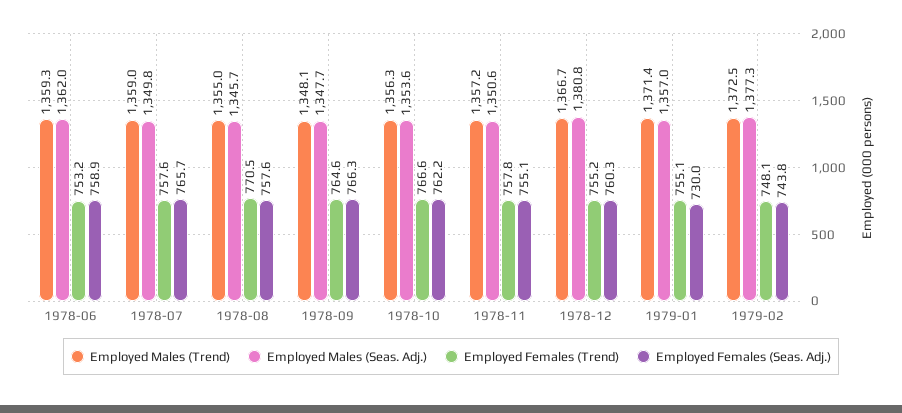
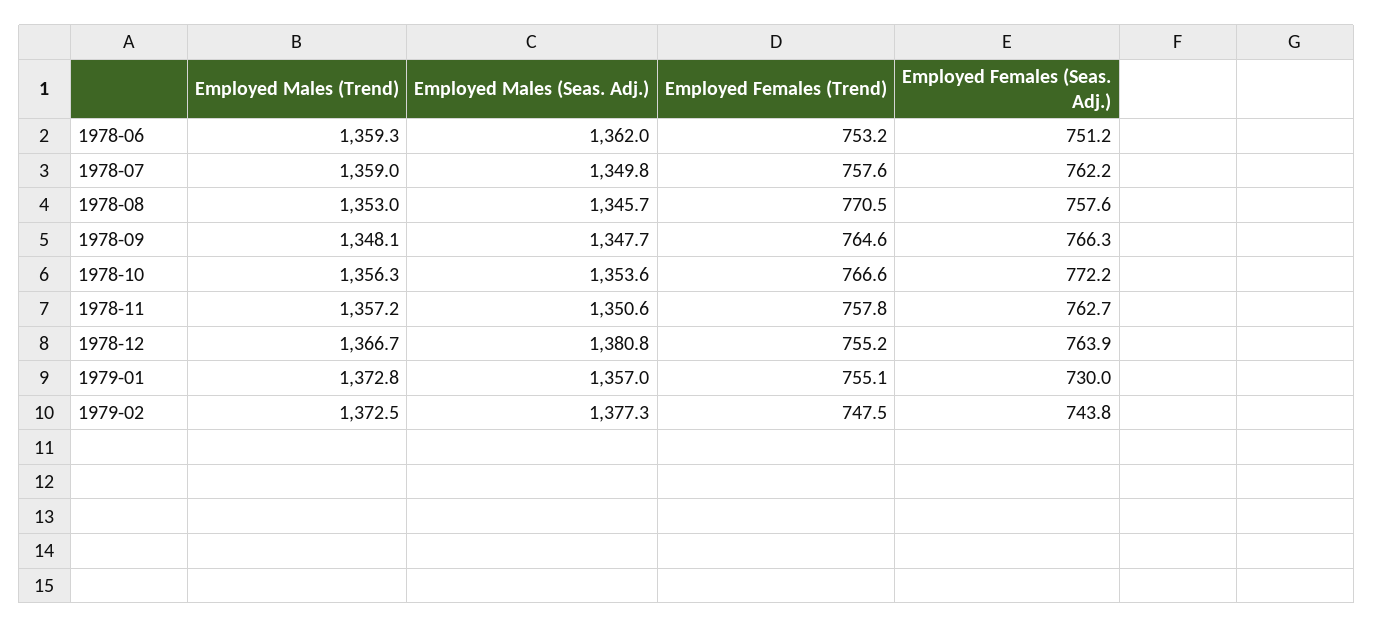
Employed Females (Seas. Adj.), 1978-06: 758.9 -> 751.2
Employed Females (Seas. Adj.), 1978-07: 765.7 -> 762.2
Employed Males (Trend), 1978-08: 1355 -> 1353
Employed Females (Seas. Adj.), 1978-10: 762.2 -> 772.2
Employed Females (Seas. Adj.), 1978-11: 755.1 -> 762.7
Employed Females (Seas. Adj.), 1978-12: 760.3 -> 763.9
Employed Males (Trend), 1979-01: 1371.4 -> 1372.8
Employed Females (Trend), 1979-02: 748.1 -> 747.5

